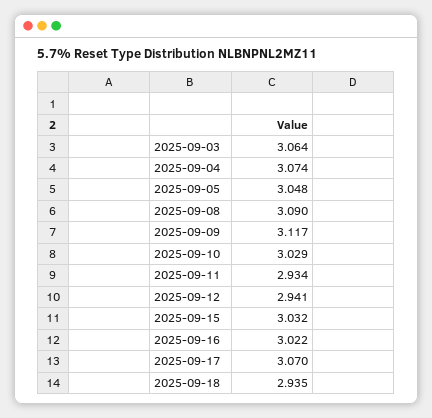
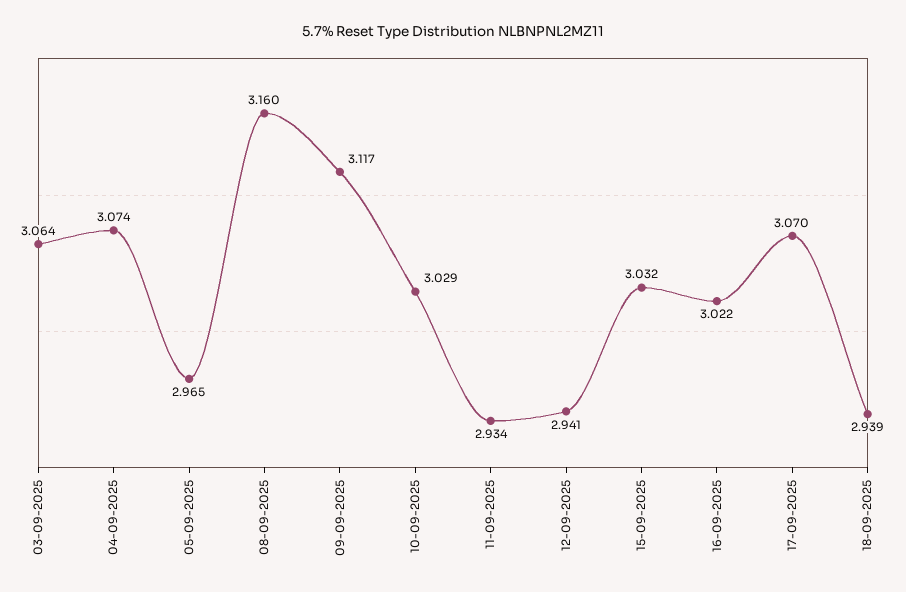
2025-09-05: 3.048 -> 2.965
2025-09-08: 3.09 -> 3.16
2025-09-18: 2.935 -> 2.939

